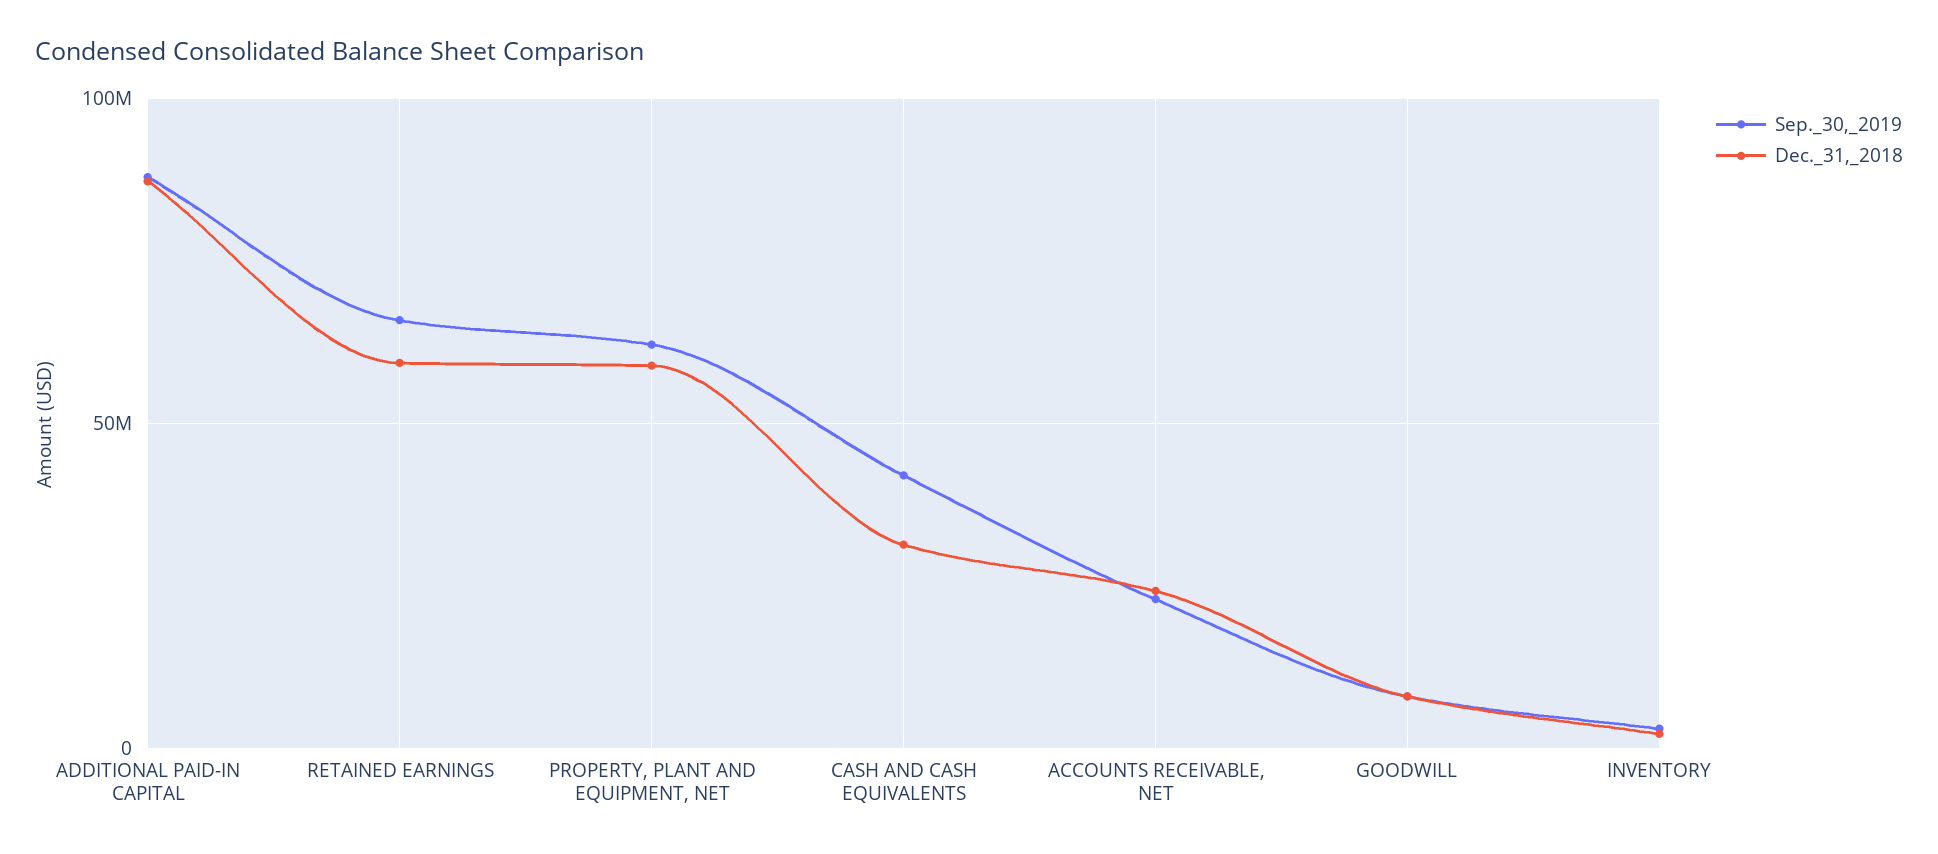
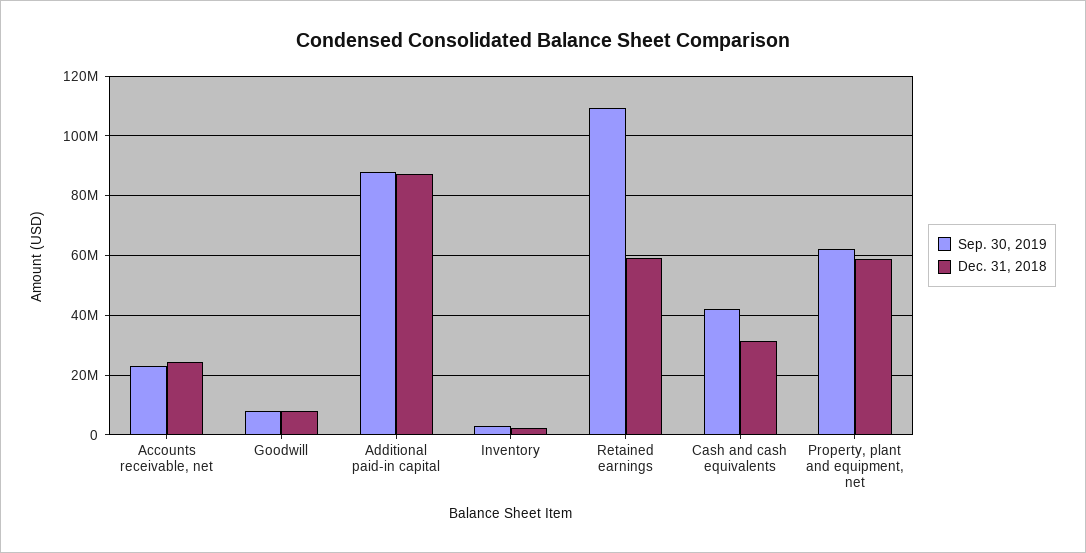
Sep._30,_2019, RETAINED EARNINGS: 65000000 -> 110000000

